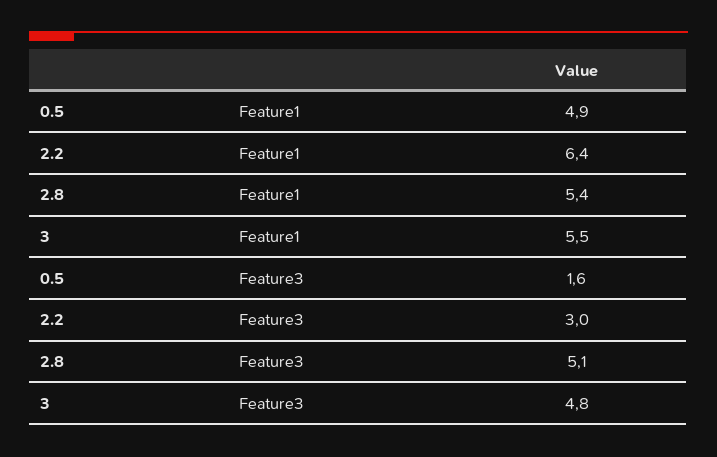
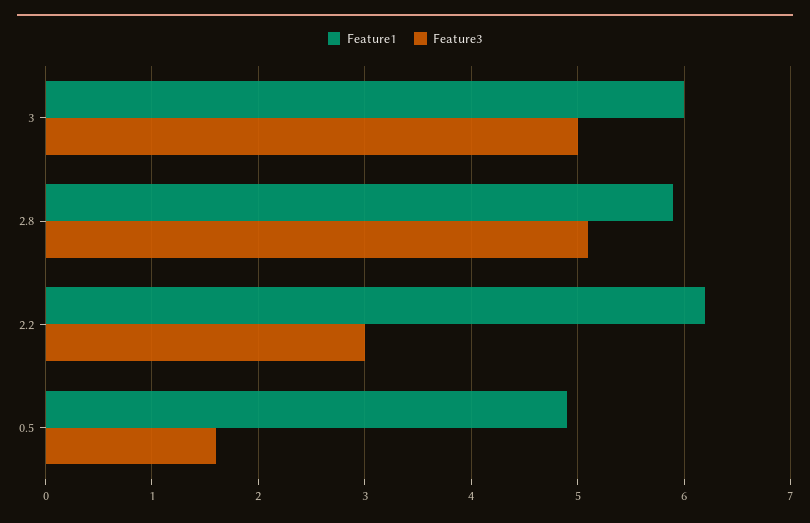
Feature1, 2.2: 6.4 -> 6.2
Feature1, 2.8: 5.4 -> 5.9
Feature1, 3: 5.5 -> 6
Feature3, 3: 4.8 -> 5

